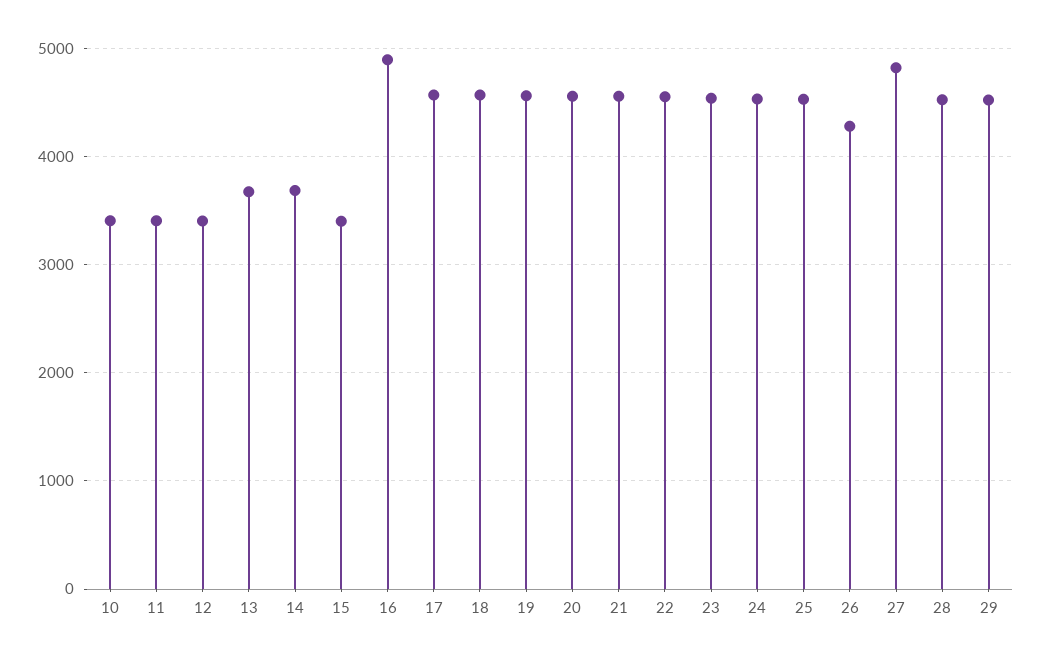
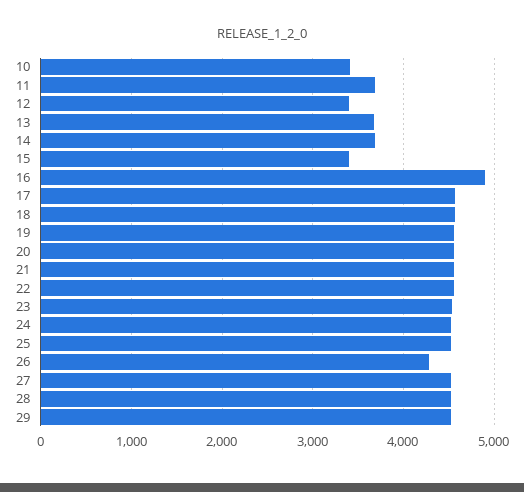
11: 3400 -> 3700
27: 4800 -> 4500

